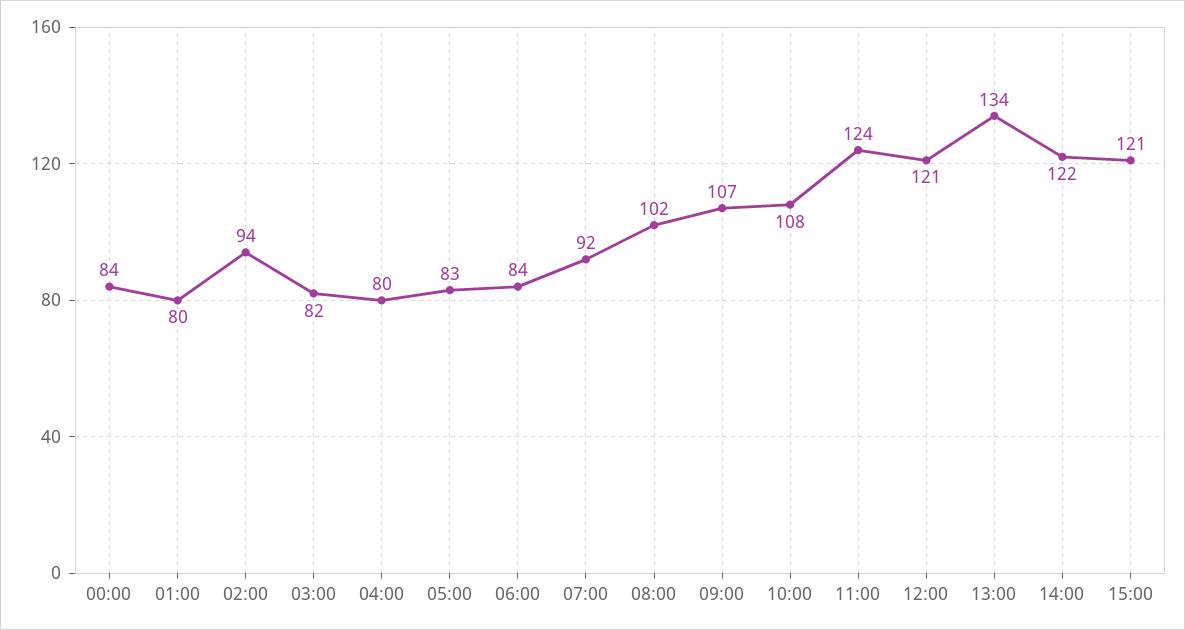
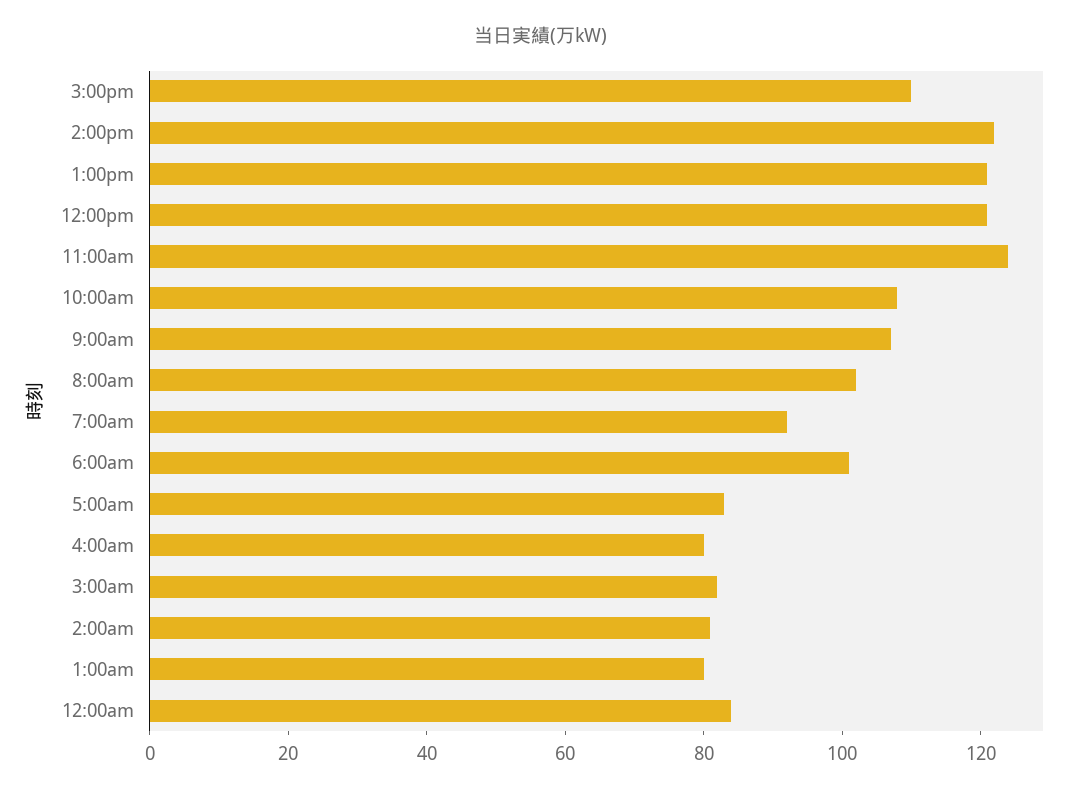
02:00: 94 -> 80
06:00: 84 -> 100
13:00: 134 -> 120
15:00: 121 -> 110

